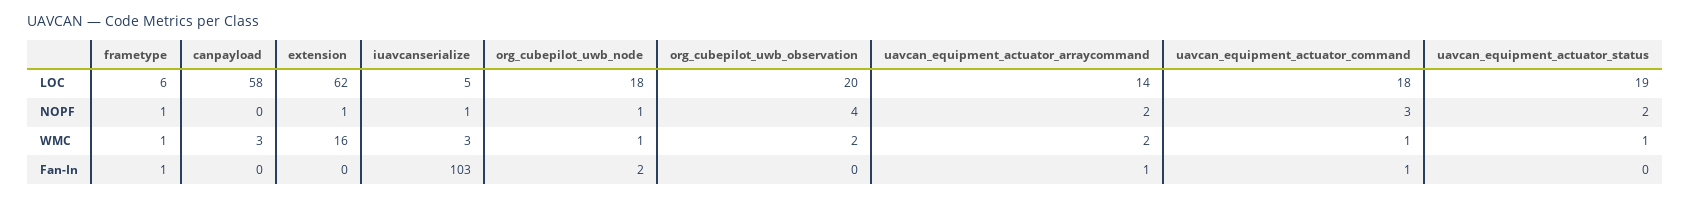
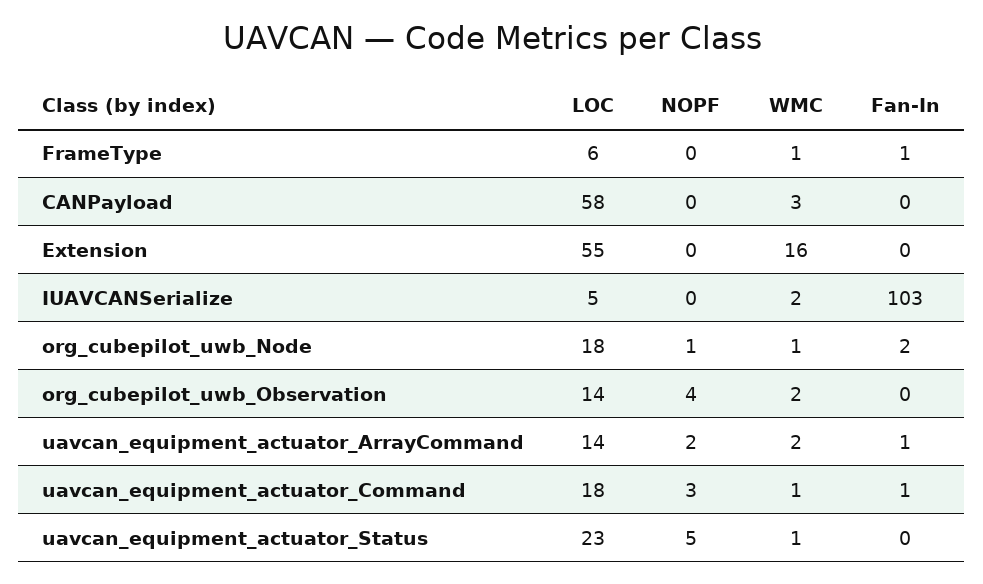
extension, LOC: 62 -> 55
org_cubepilot_uwb_observation, LOC: 20 -> 14
uavcan_equipment_actuator_status, LOC: 19 -> 23
frametype, NOPF: 1 -> 0
extension, NOPF: 1 -> 0
iuavcanserialize, NOPF: 1 -> 0
uavcan_equipment_actuator_status, NOPF: 2 -> 5
iuavcanserialize, WMC: 3 -> 2

